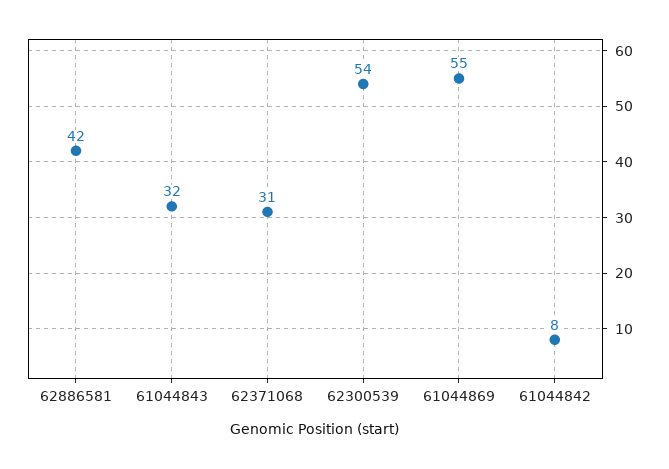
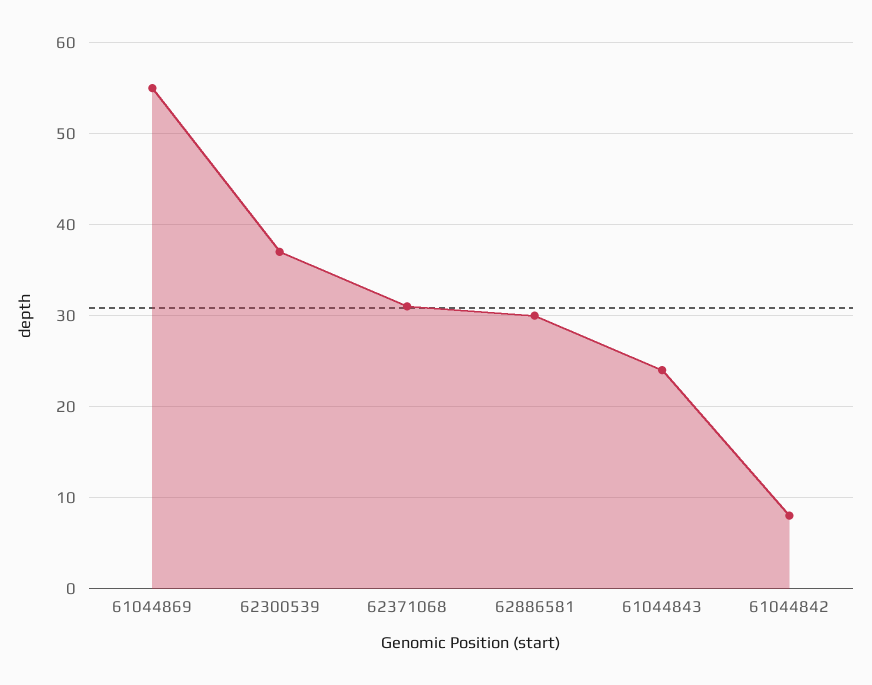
62886581: 42 -> 30
61044843: 32 -> 24
62300539: 54 -> 37

